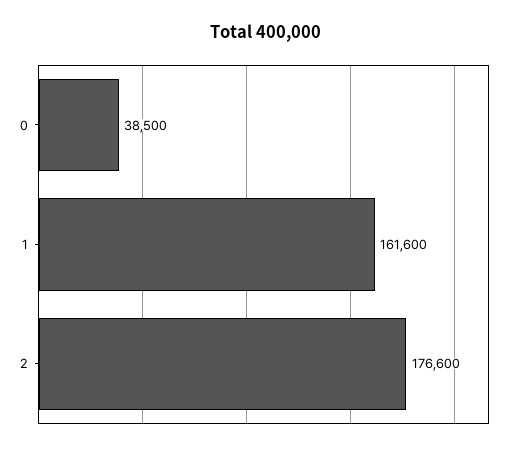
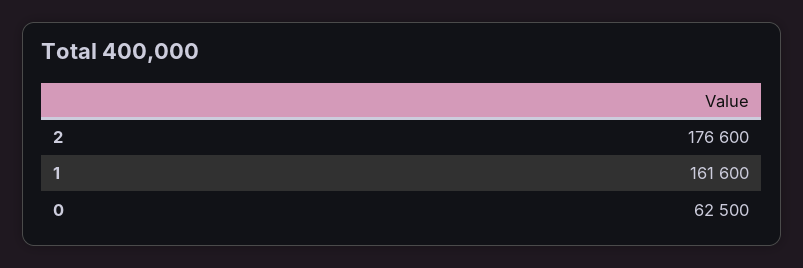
0: 38500 -> 62500

